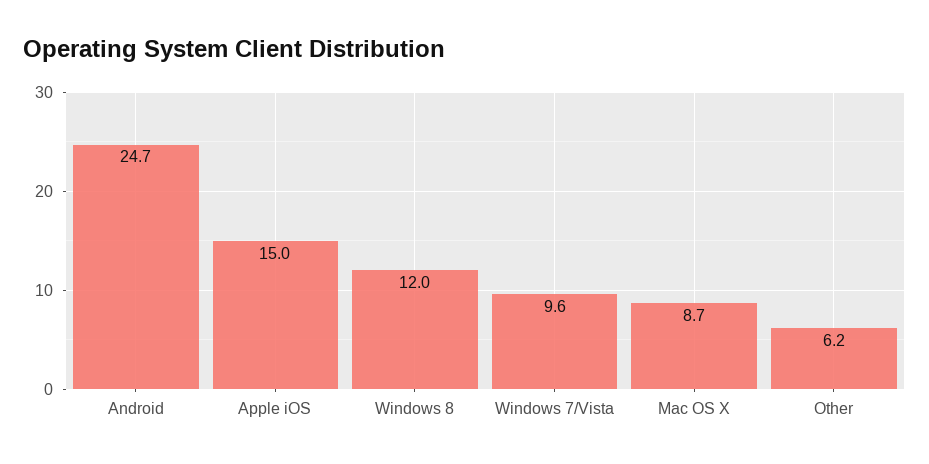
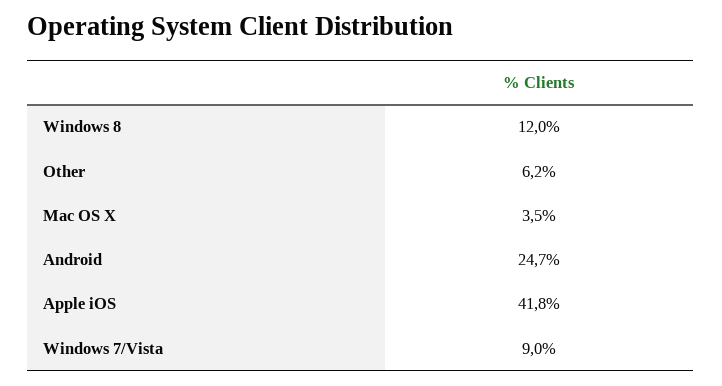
Apple iOS: 15 -> 41.8
Windows 7/Vista: 9.6 -> 9
Mac OS X: 8.7 -> 3.5

